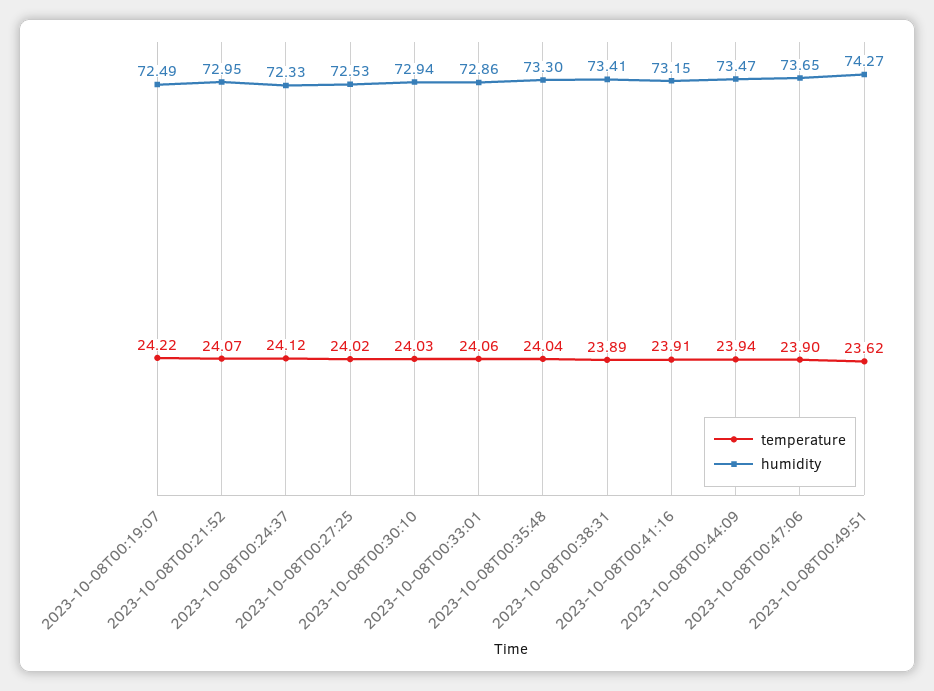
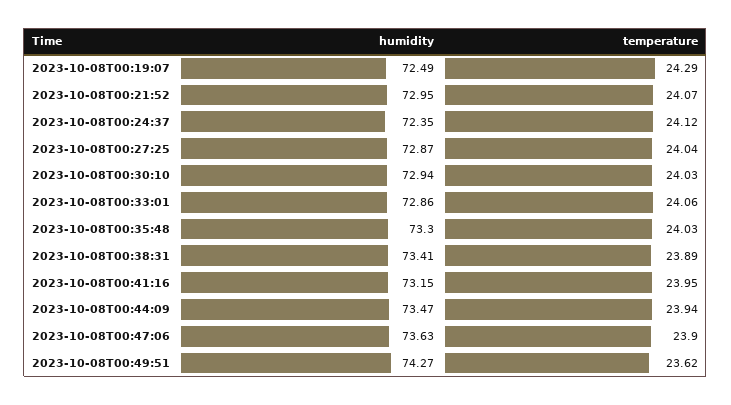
temperature, 2023-10-08T00:19:07: 24.22 -> 24.29
humidity, 2023-10-08T00:24:37: 72.33 -> 72.35
temperature, 2023-10-08T00:27:25: 24.02 -> 24.04
humidity, 2023-10-08T00:27:25: 72.53 -> 72.87
temperature, 2023-10-08T00:35:48: 24.04 -> 24.03
temperature, 2023-10-08T00:41:16: 23.91 -> 23.95
humidity, 2023-10-08T00:47:06: 73.65 -> 73.63

